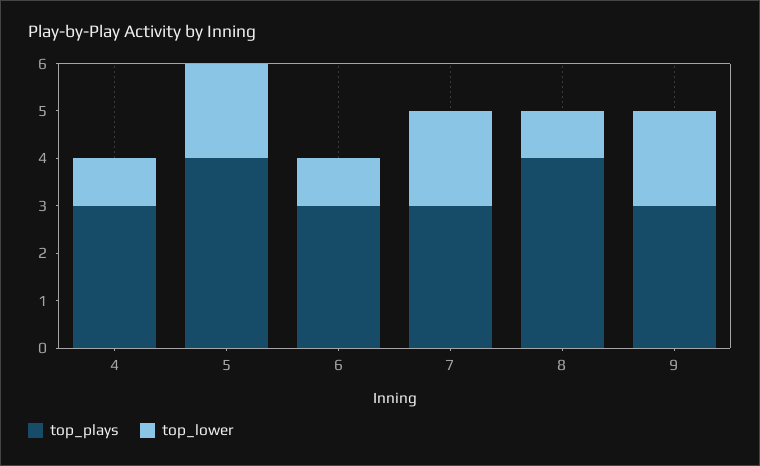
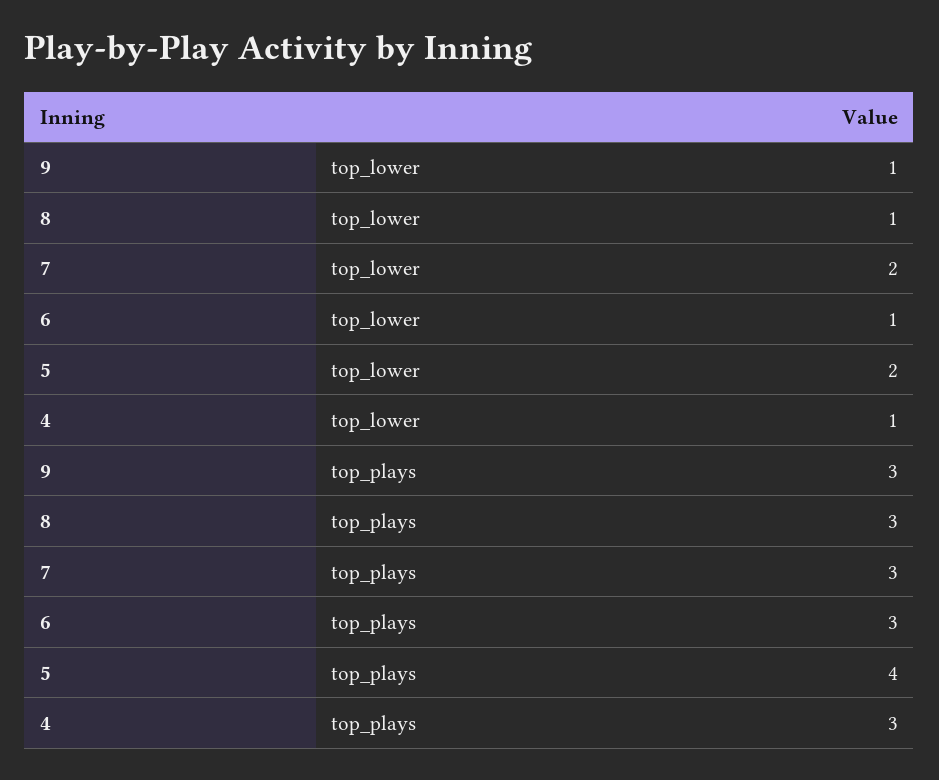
top_plays, 8: 4 -> 3
top_lower, 9: 2 -> 1

